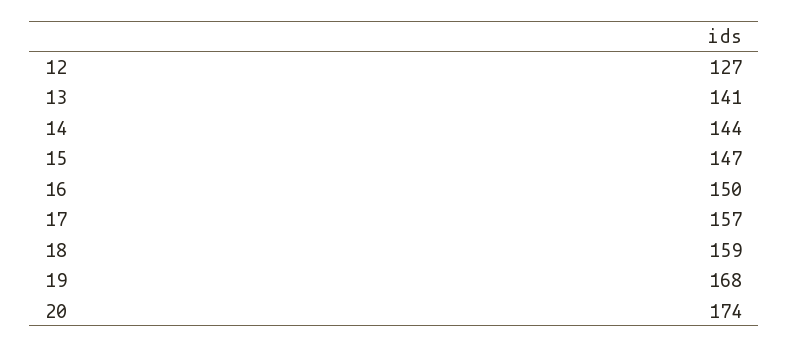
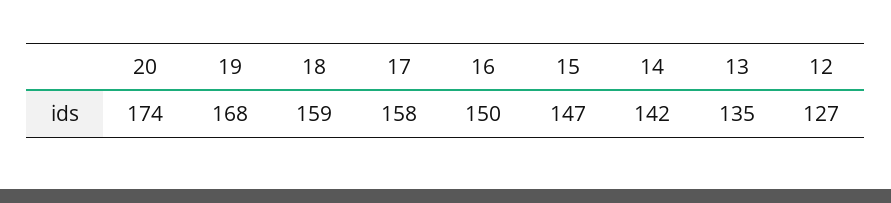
13: 141 -> 135
14: 144 -> 142
17: 157 -> 158

